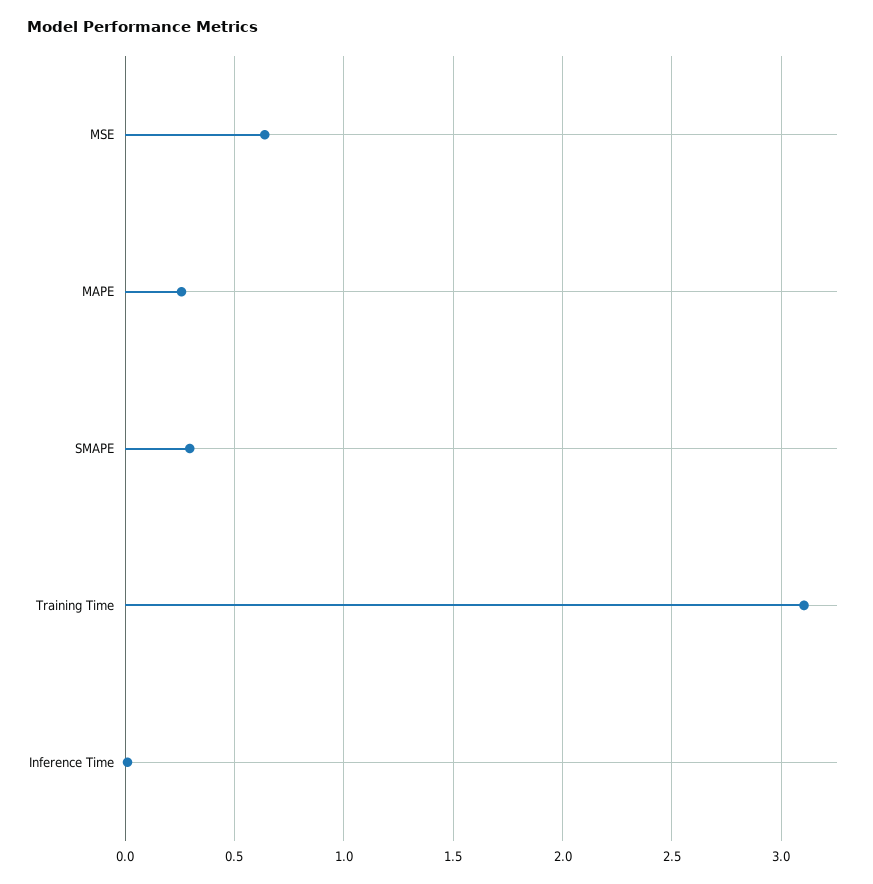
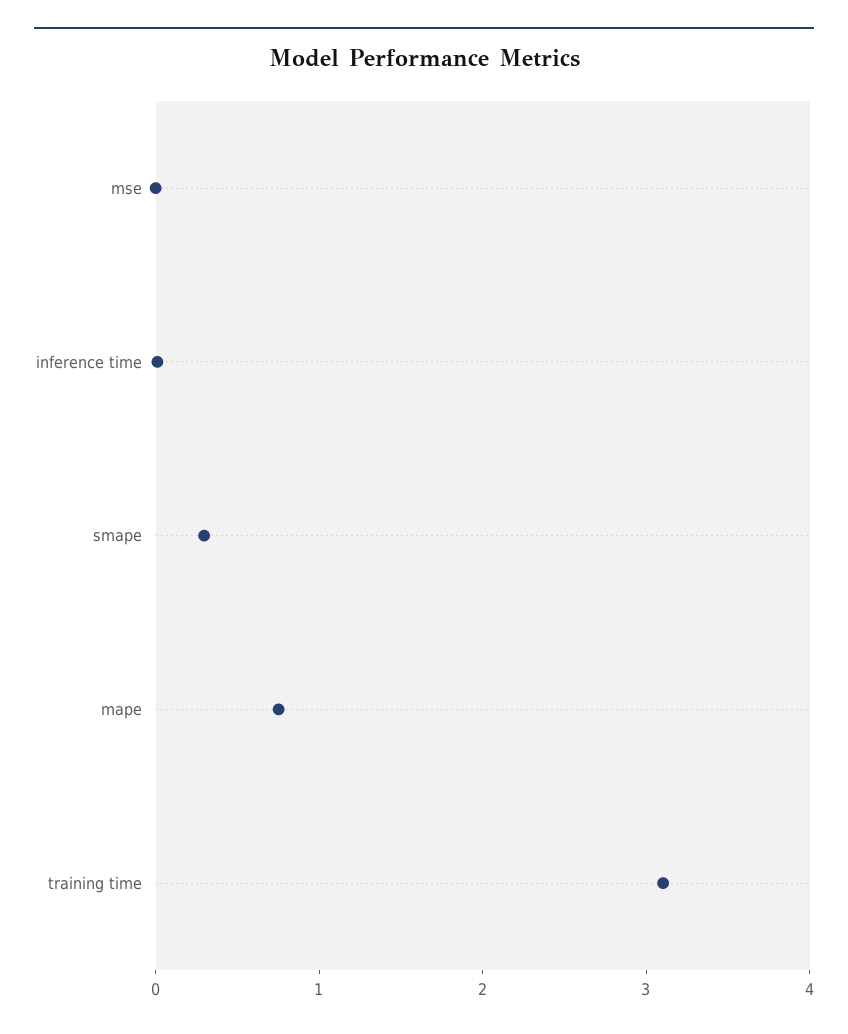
MSE: 0.65 -> 0
MAPE: 0.25 -> 0.8

